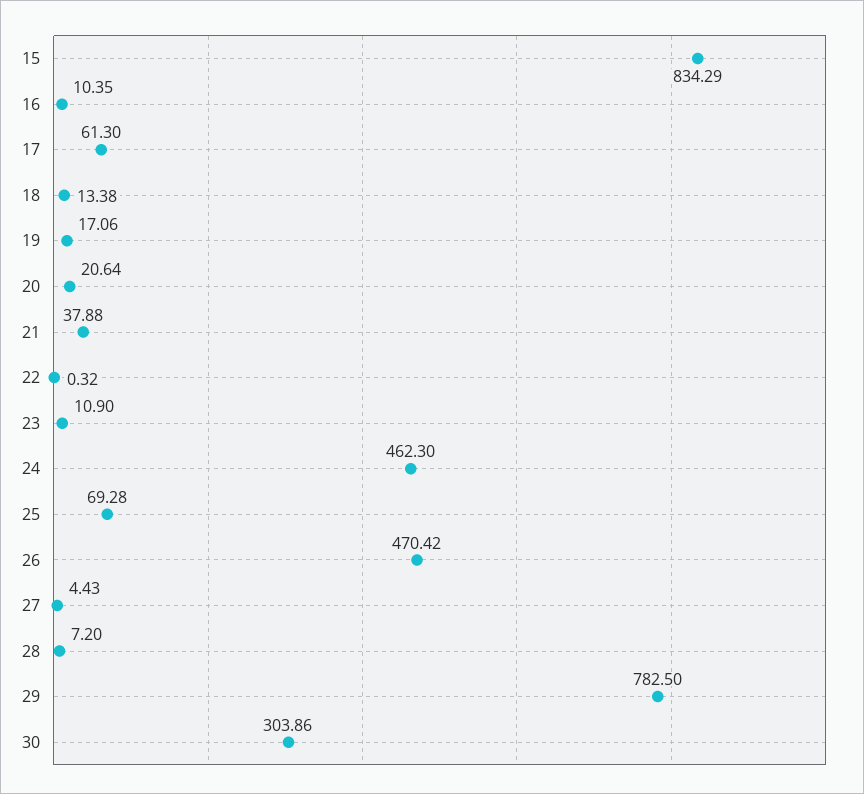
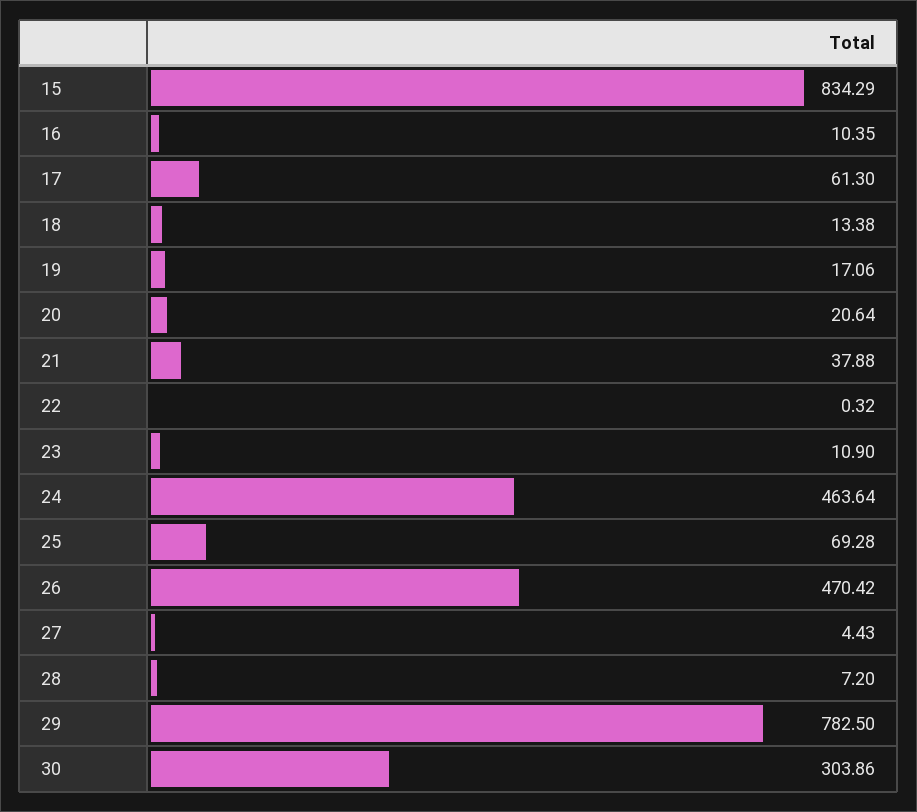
24: 462.3 -> 463.64

